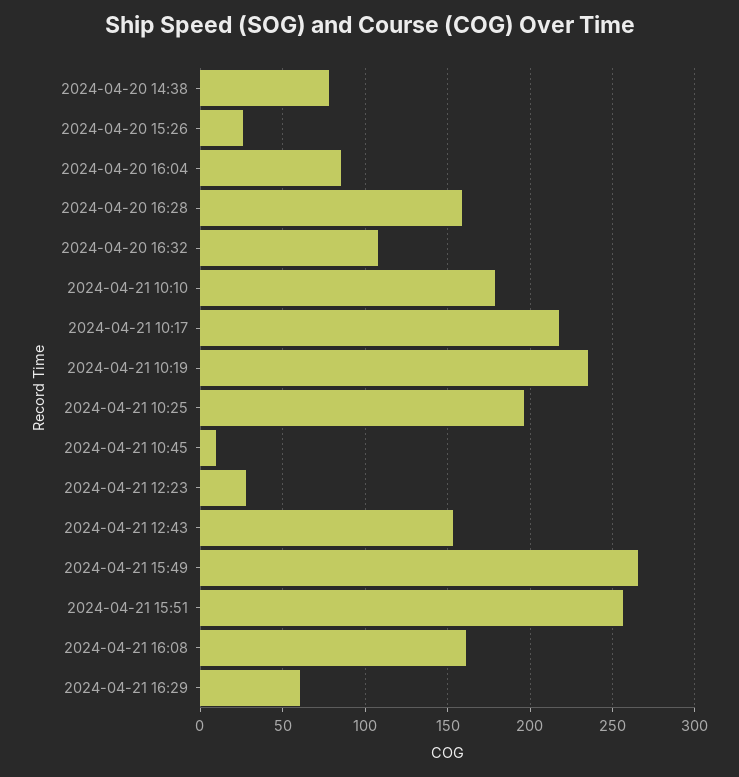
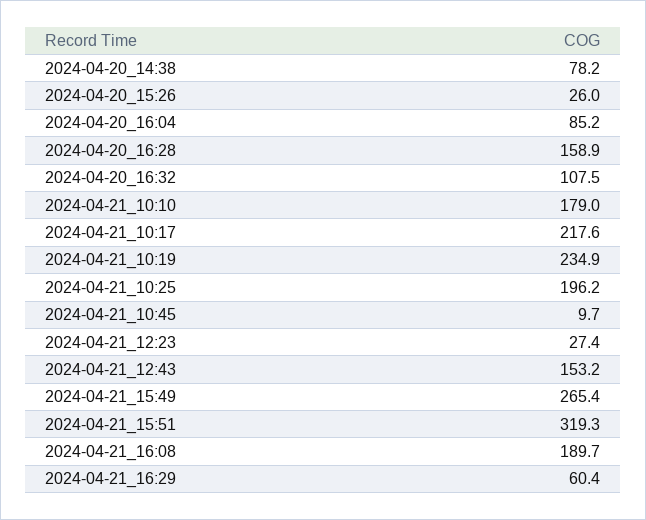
2024-04-21 15:51: 255 -> 319.3
2024-04-21 16:08: 160 -> 189.7

